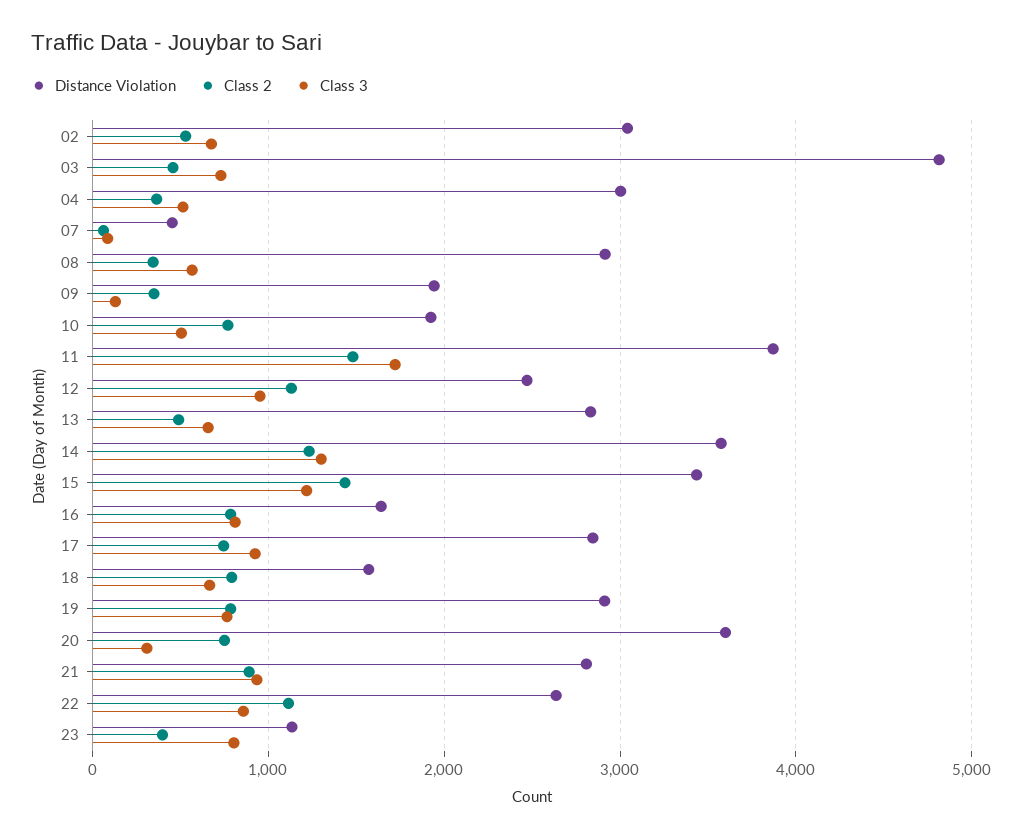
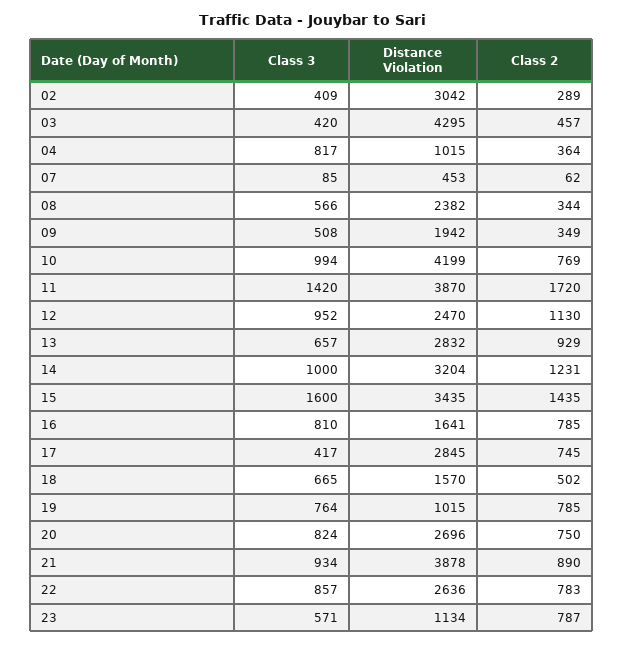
Class 2, 02: 500 -> 289
Class 3, 02: 700 -> 409
Distance Violation, 03: 4800 -> 4295
Class 3, 03: 700 -> 420
Distance Violation, 04: 3000 -> 1015
Class 3, 04: 500 -> 817
Distance Violation, 08: 2900 -> 2382
Class 3, 09: 100 -> 508
Distance Violation, 10: 1900 -> 4199
Class 3, 10: 500 -> 994
Class 2, 11: 1500 -> 1720
Class 3, 11: 1700 -> 1420
Class 2, 13: 500 -> 929
Distance Violation, 14: 3600 -> 3204
Class 3, 14: 1300 -> 1000
Class 3, 15: 1200 -> 1600
Class 3, 17: 900 -> 417
Class 2, 18: 800 -> 502
Distance Violation, 19: 2900 -> 1015
Distance Violation, 20: 3600 -> 2696
Class 3, 20: 300 -> 824
Distance Violation, 21: 2800 -> 3878
Class 2, 22: 1100 -> 783
Class 2, 23: 400 -> 787
Class 3, 23: 800 -> 571

